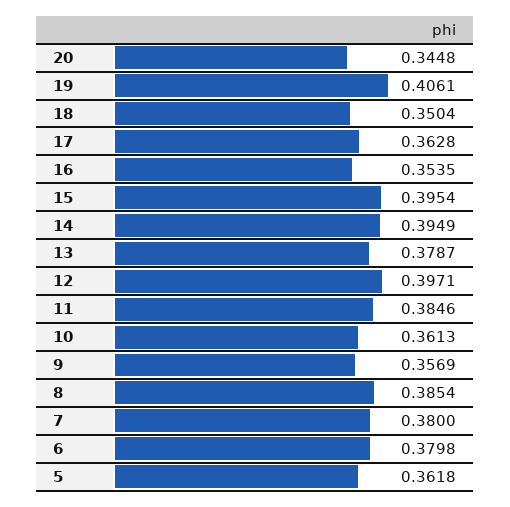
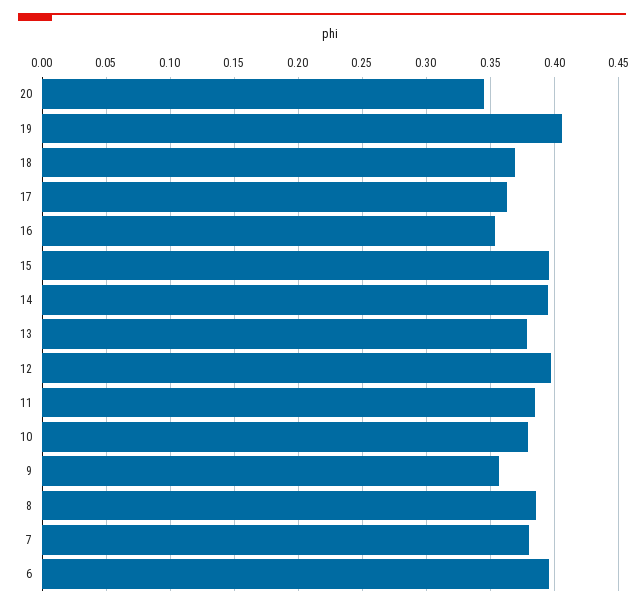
18: 0.3504 -> 0.37
10: 0.3613 -> 0.38
6: 0.3798 -> 0.395
5: 0.3618 -> none

